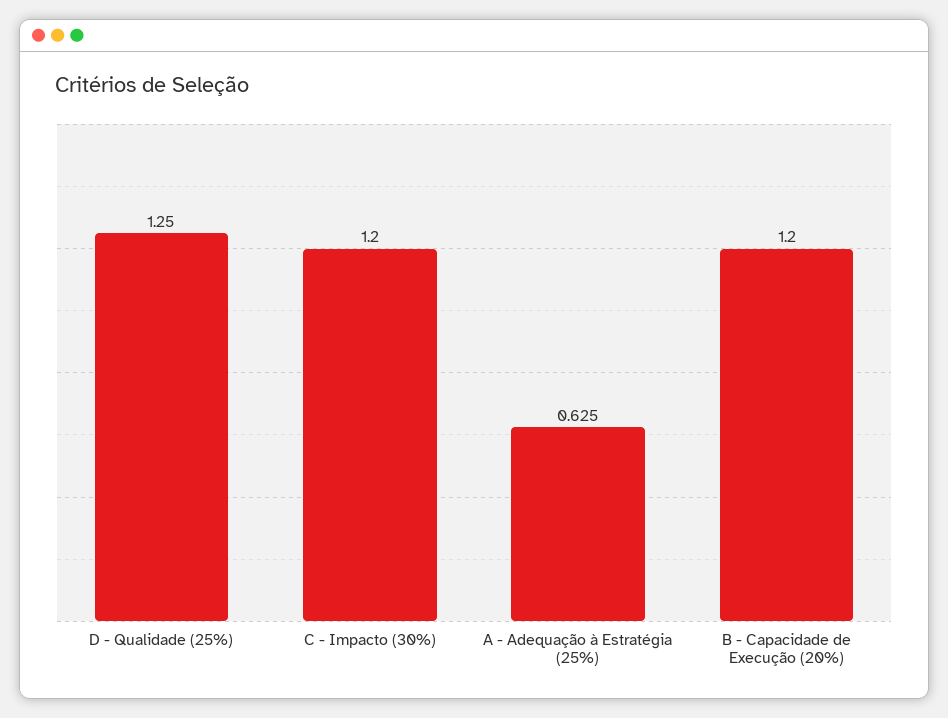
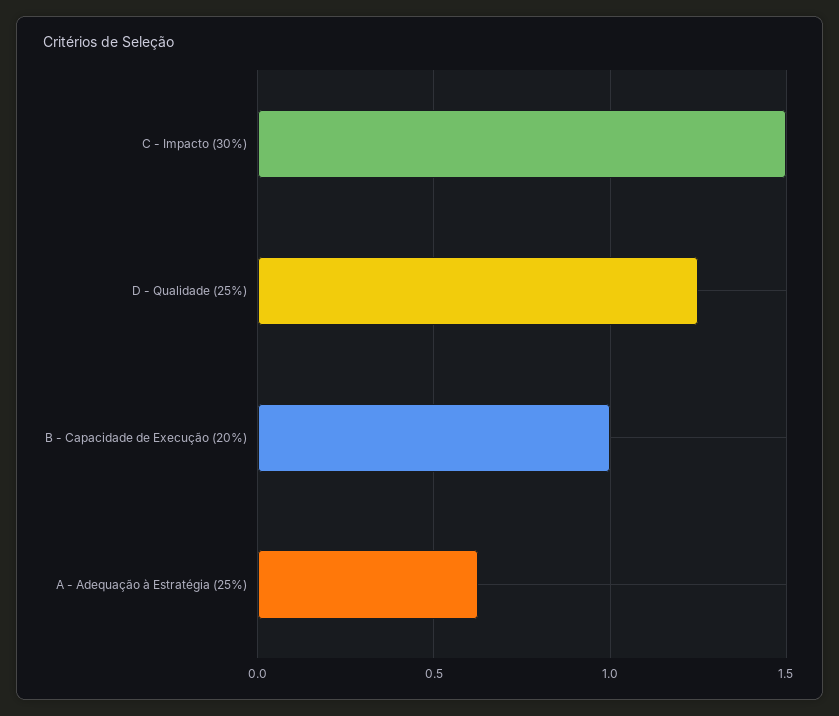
C - Impacto (30%): 1.2 -> 1.5
B - Capacidade de Execução (20%): 1.2 -> 1

